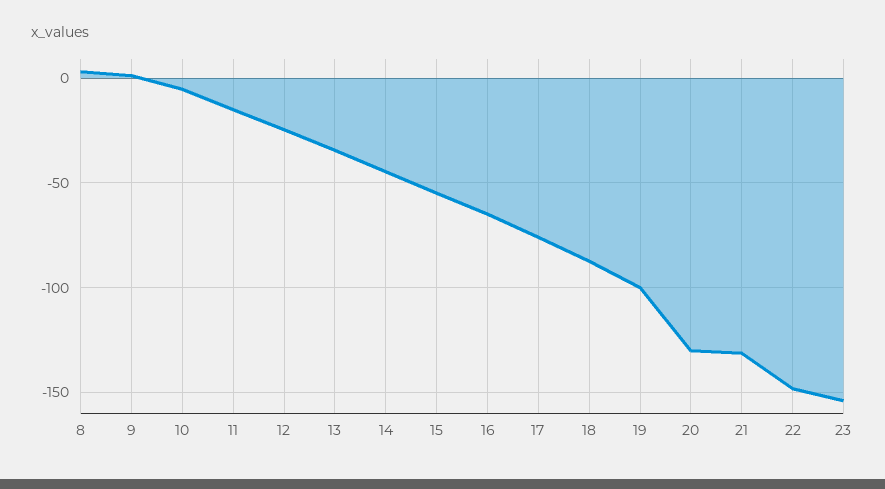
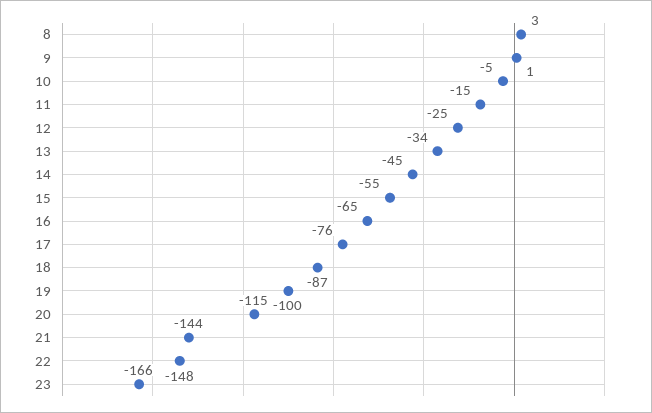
20: -130 -> -115
21: -130 -> -144
23: -155 -> -166

